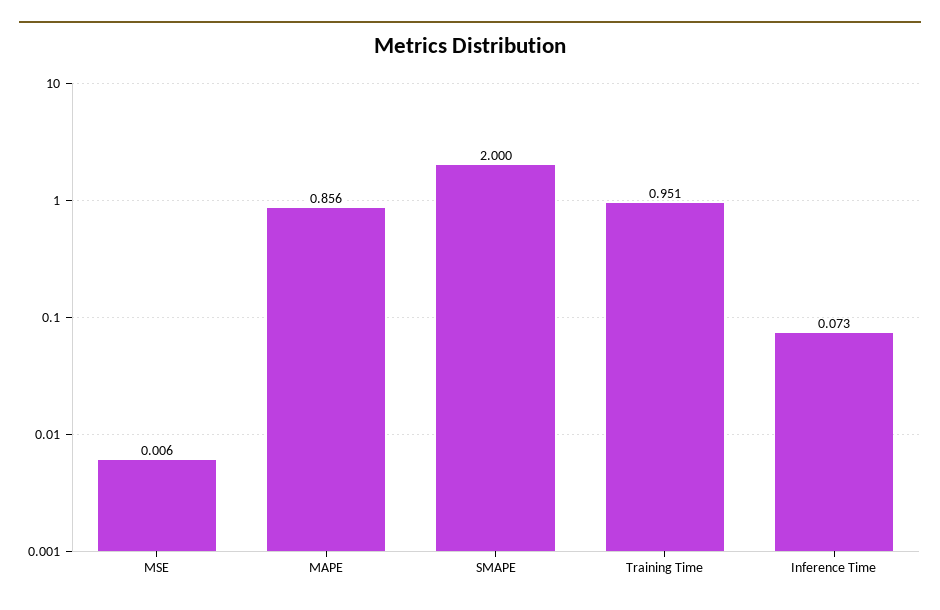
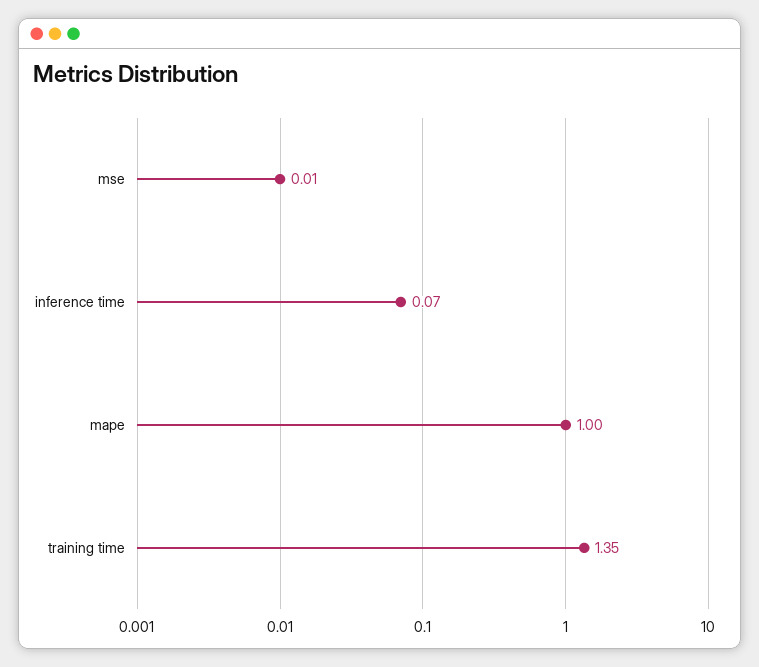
MAPE: 0.856 -> 1
SMAPE: 2 -> none
Training Time: 0.951 -> 1.35

